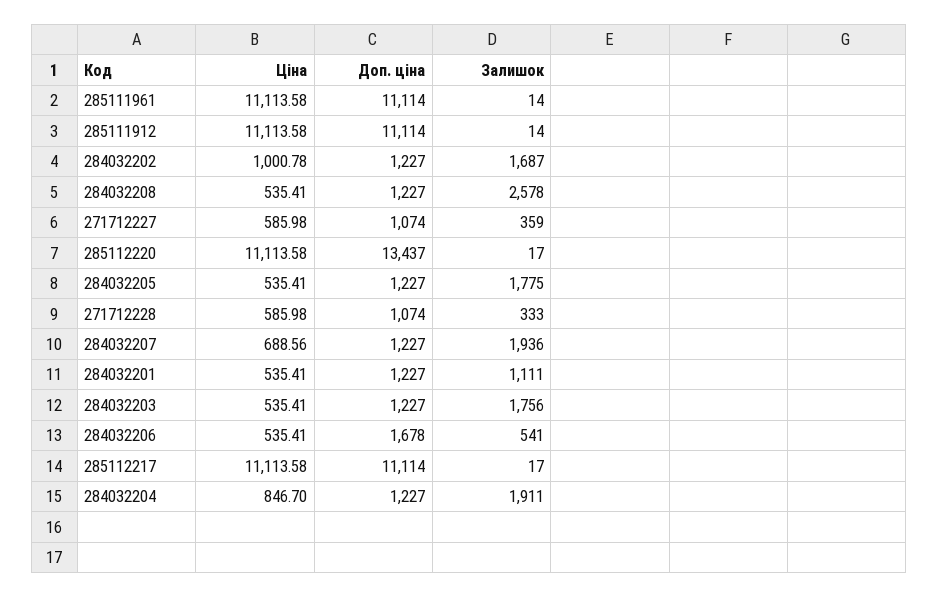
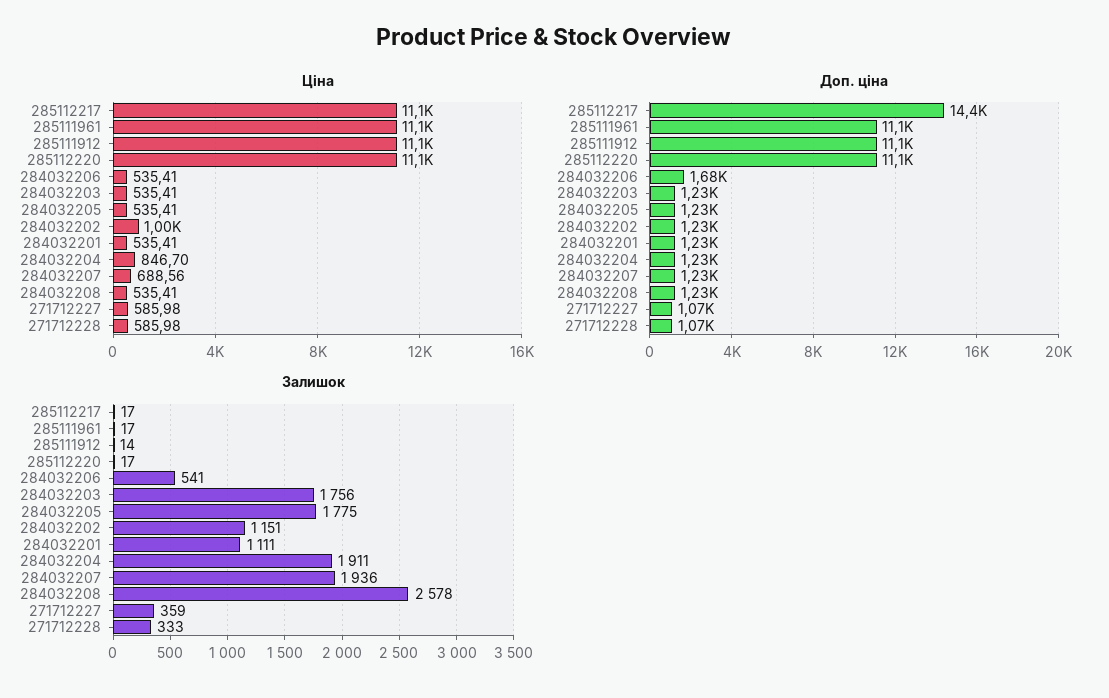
Залишок, 285111961: 14 -> 17
Залишок, 284032202: 1687 -> 1151
Доп. ціна, 285112220: 13437 -> 11100
Доп. ціна, 285112217: 11114 -> 14400

